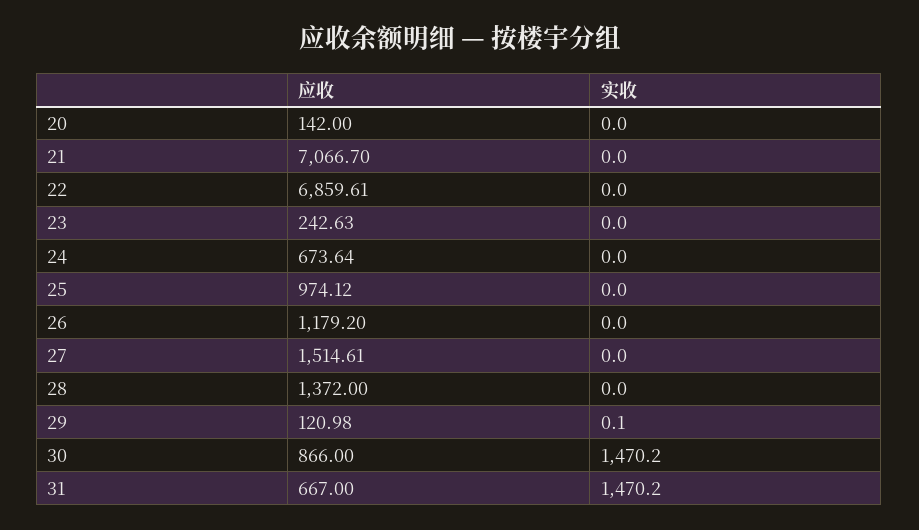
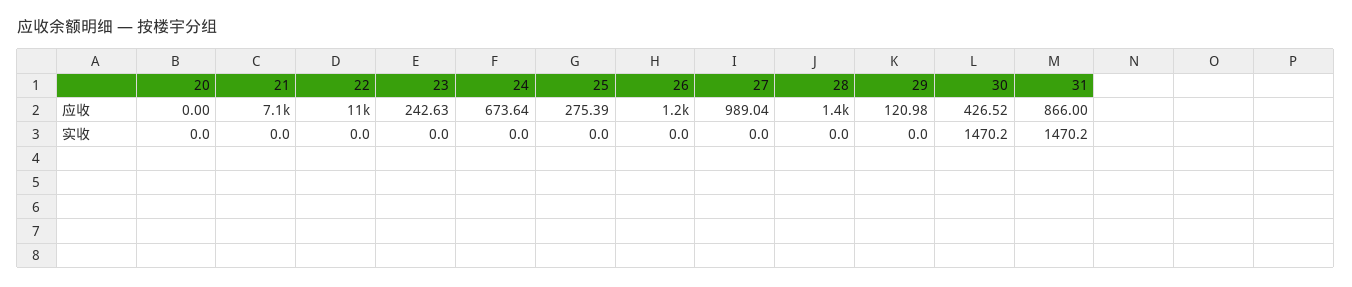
应收, 20: 142 -> 0
应收, 22: 6859.61 -> 11000
应收, 25: 974.12 -> 275.39
应收, 27: 1514.61 -> 989.04
实收, 29: 0.1 -> 0
应收, 30: 866 -> 426.52
应收, 31: 667 -> 866

